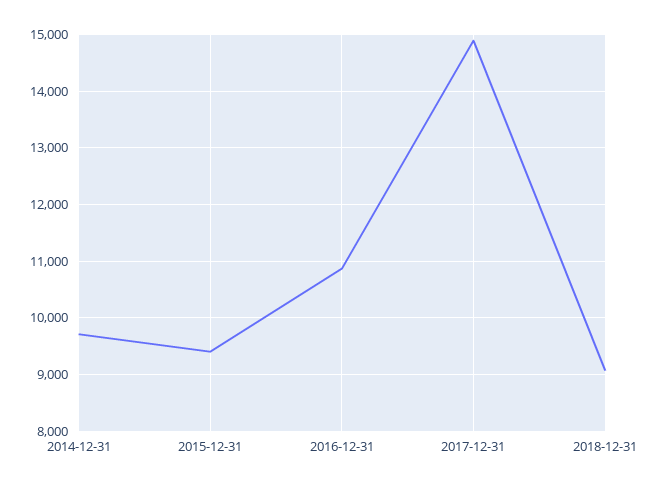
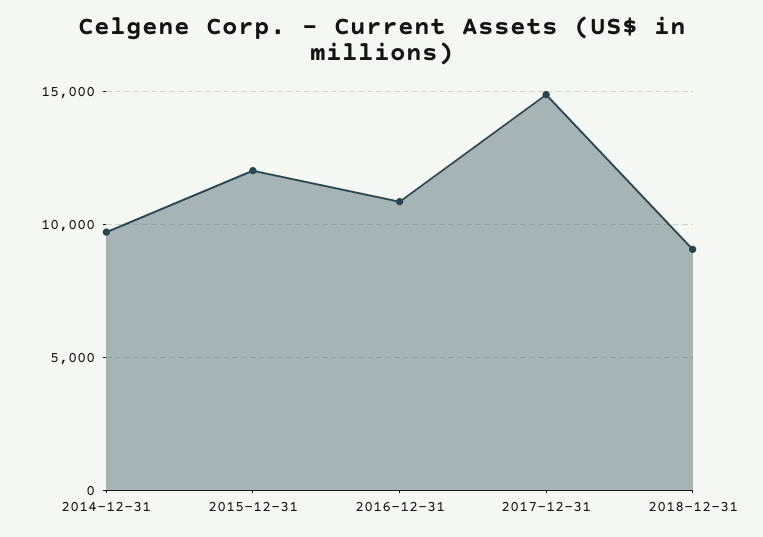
2015-12-31: 9400 -> 12000

